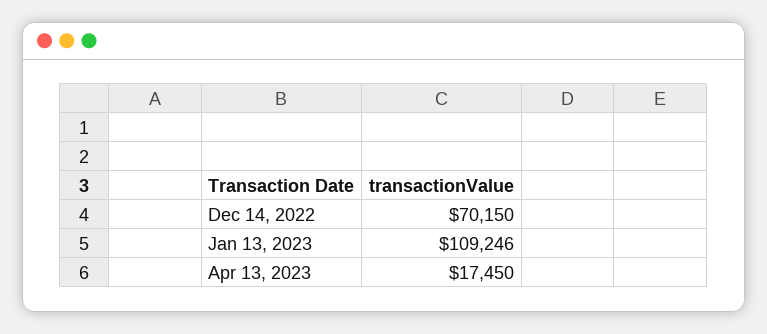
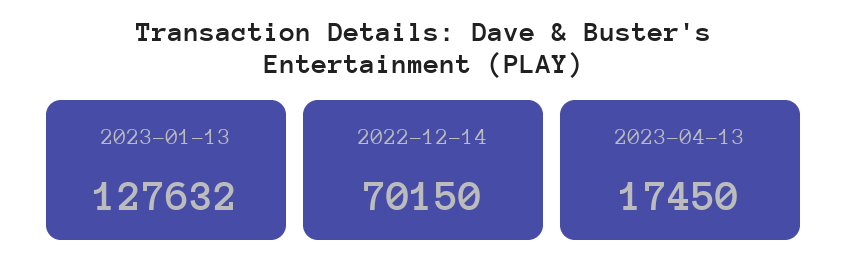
Jan 13, 2023: 109246 -> 127632

